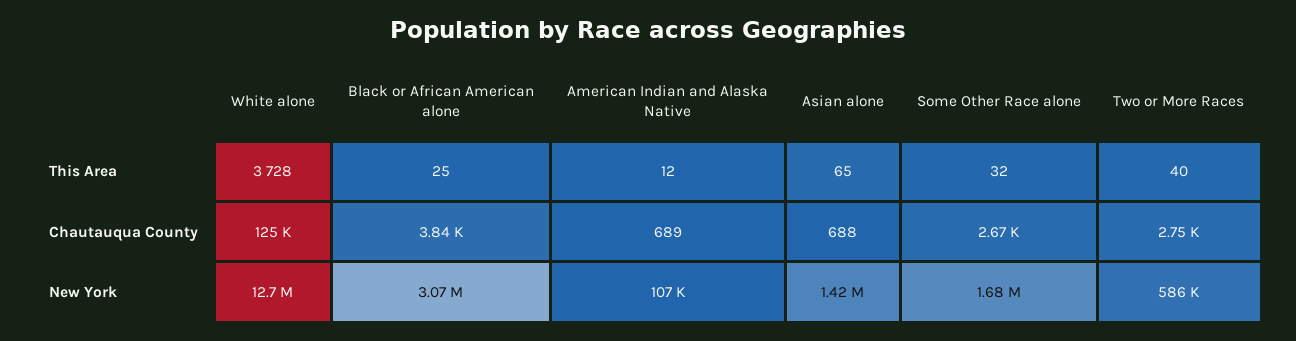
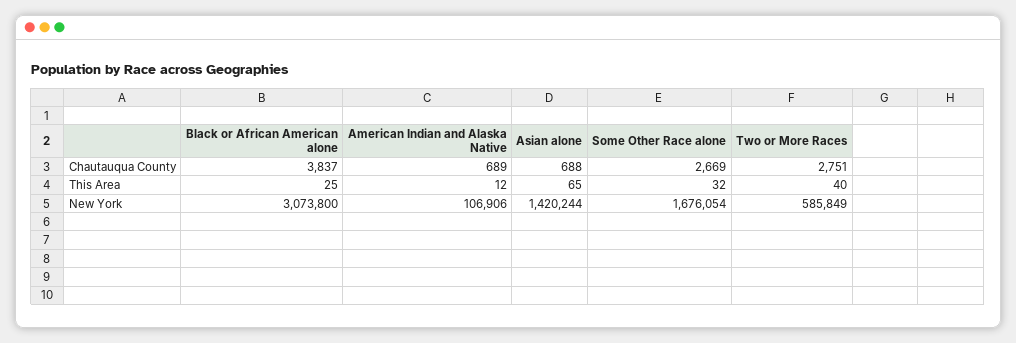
White alone, This Area: 3728 -> none
White alone, Chautauqua County: 125000 -> none
White alone, New York: 12700000 -> none

